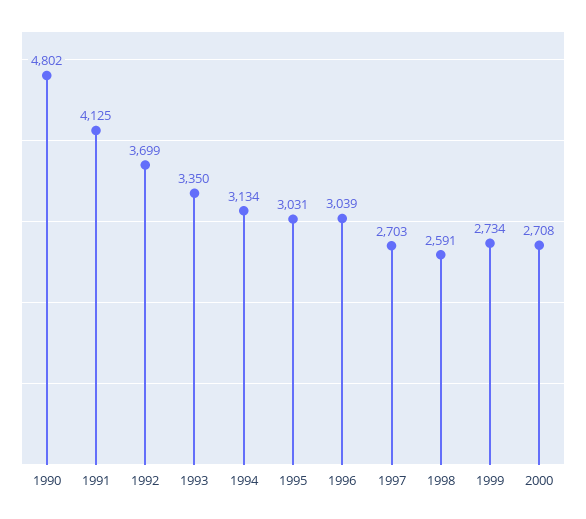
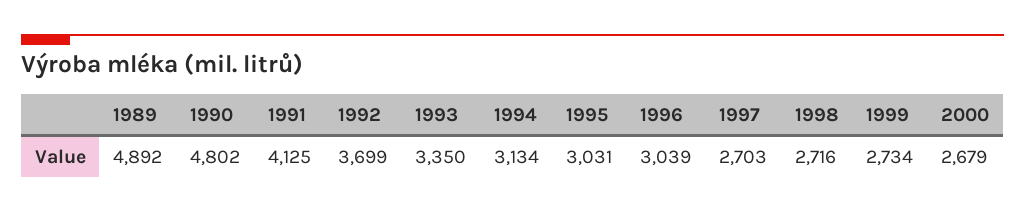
1998: 2591 -> 2716
2000: 2708 -> 2679
1989: none -> 4892

